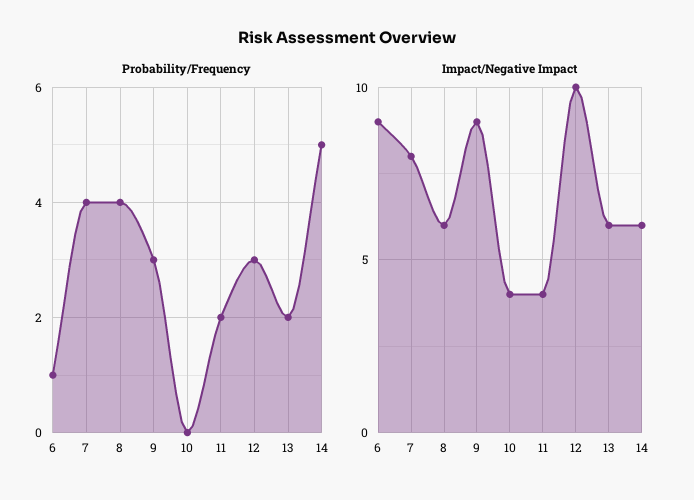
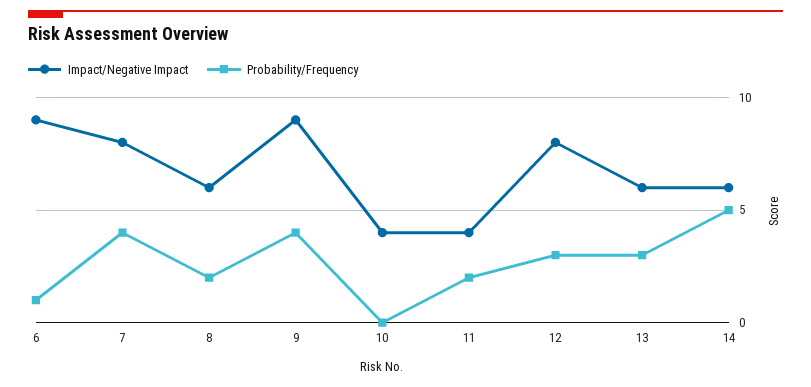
Probability/Frequency, 8: 4 -> 2
Probability/Frequency, 9: 3 -> 4
Probability/Frequency, 13: 2 -> 3
Impact/Negative Impact, 12: 10 -> 8

